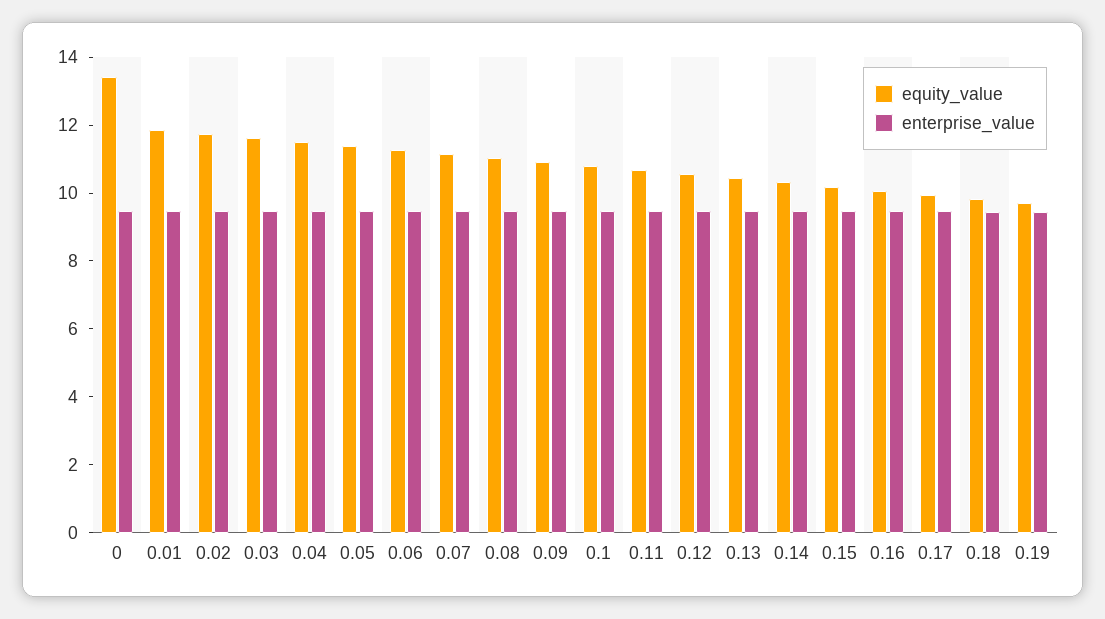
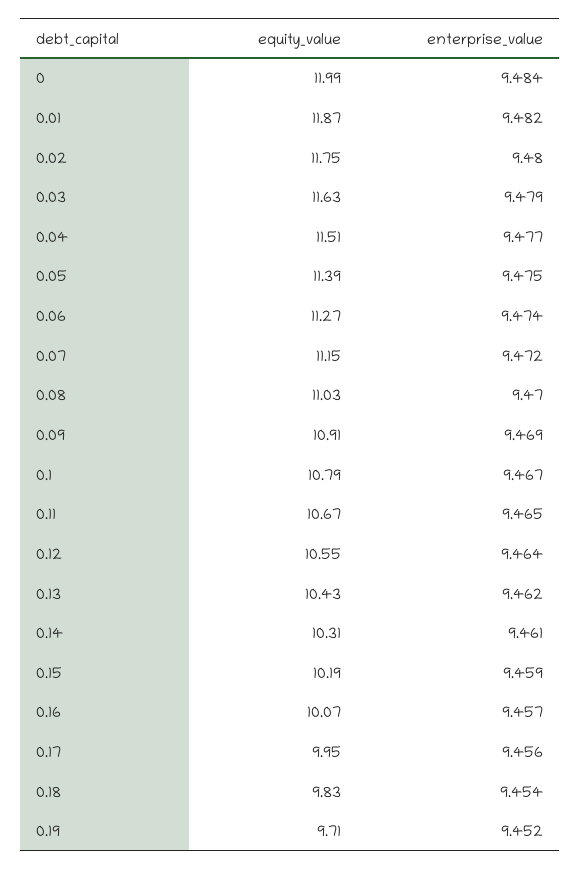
equity_value, 0: 13.5 -> 11.99

